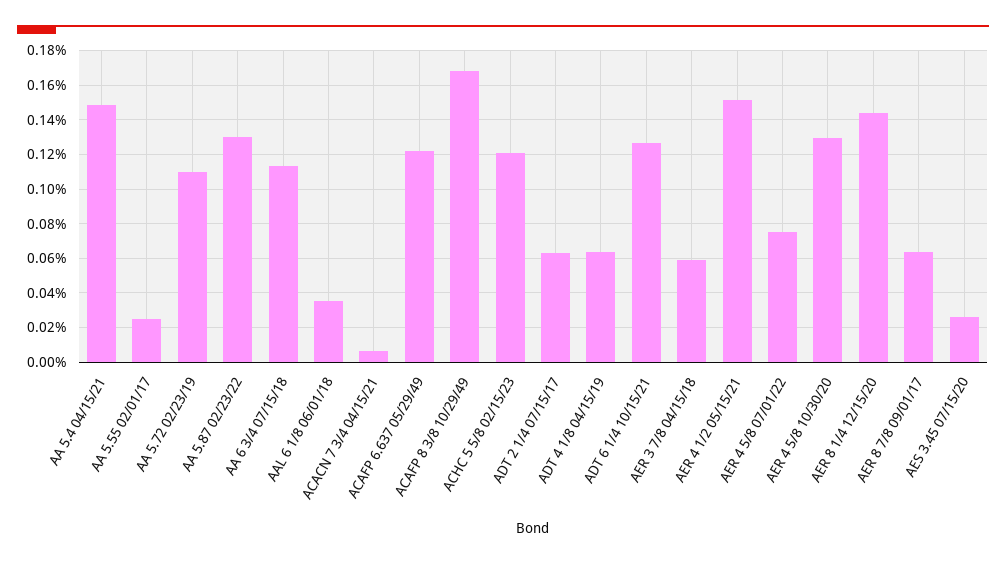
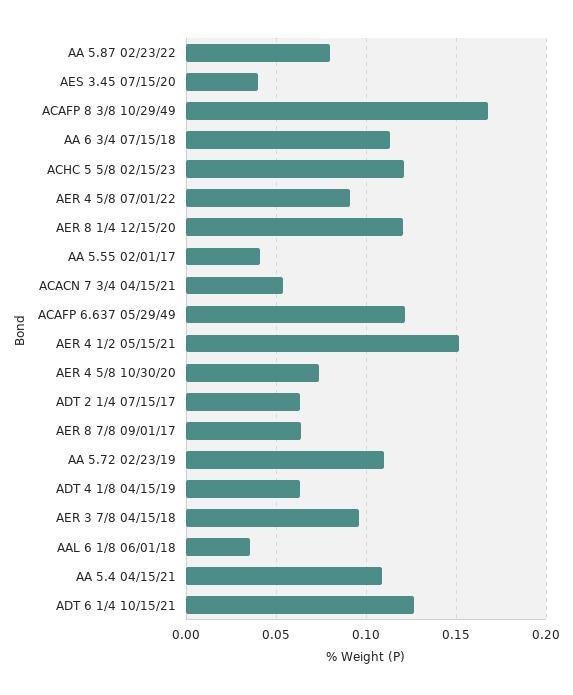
AA 5.4 04/15/21: 0.15 -> 0.11
AA 5.55 02/01/17: 0.025 -> 0.04
AA 5.87 02/23/22: 0.13 -> 0.08
ACACN 7 3/4 04/15/21: 0.005 -> 0.055
AER 3 7/8 04/15/18: 0.06 -> 0.095
AER 4 5/8 07/01/22: 0.075 -> 0.09
AER 4 5/8 10/30/20: 0.13 -> 0.075
AER 8 1/4 12/15/20: 0.145 -> 0.12
AES 3.45 07/15/20: 0.025 -> 0.04

